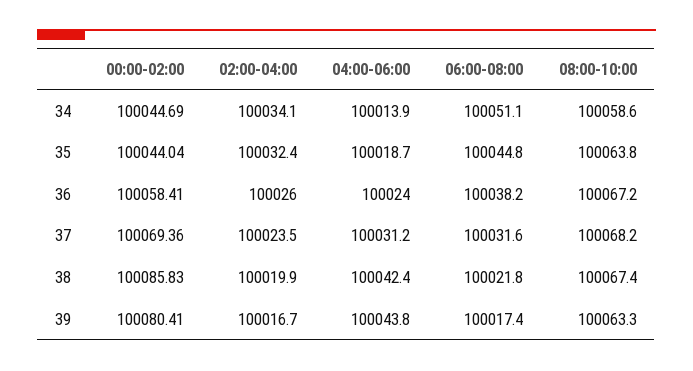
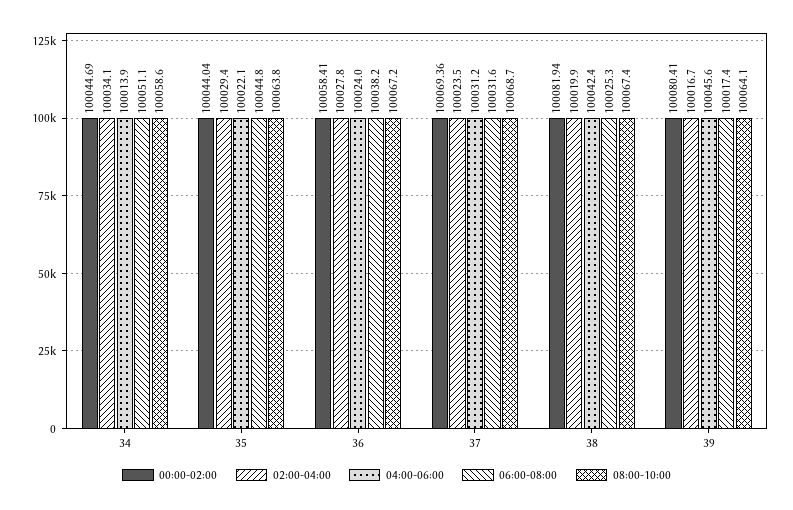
02:00-04:00, 35: 100032.4 -> 100029.4
04:00-06:00, 35: 100018.7 -> 100022.1
02:00-04:00, 36: 100026 -> 100027.8
08:00-10:00, 37: 100068.2 -> 100068.7
00:00-02:00, 38: 100085.83 -> 100081.94
06:00-08:00, 38: 100021.8 -> 100025.3
04:00-06:00, 39: 100043.8 -> 100045.6
08:00-10:00, 39: 100063.3 -> 100064.1

